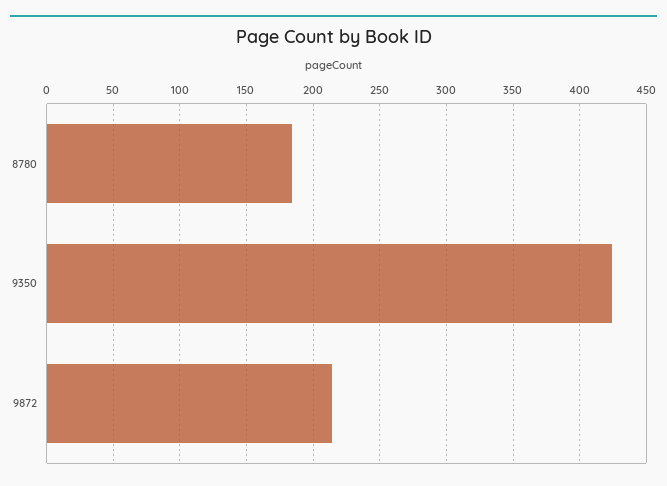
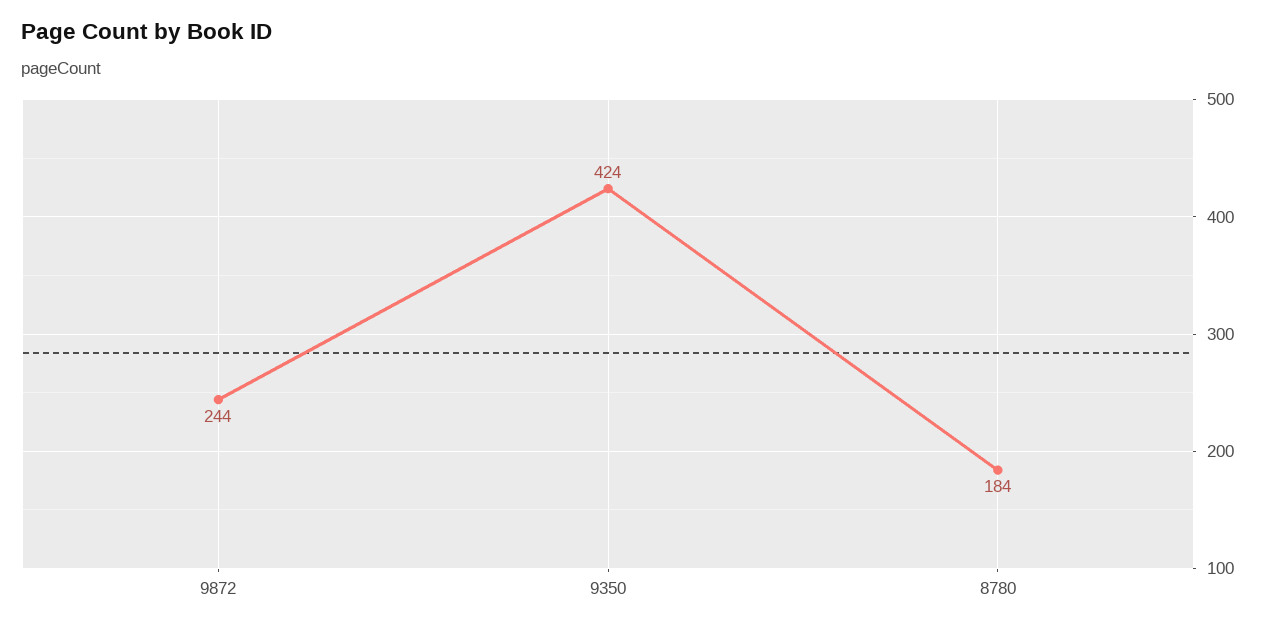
9872: 215 -> 244

